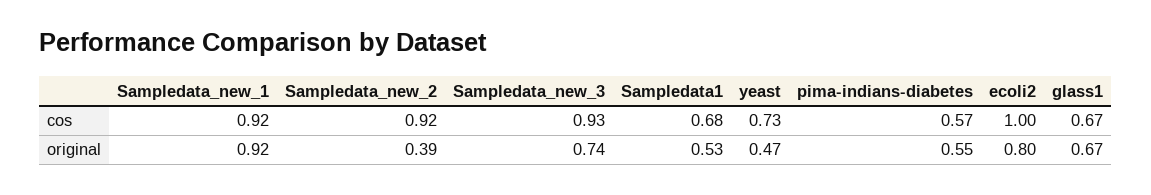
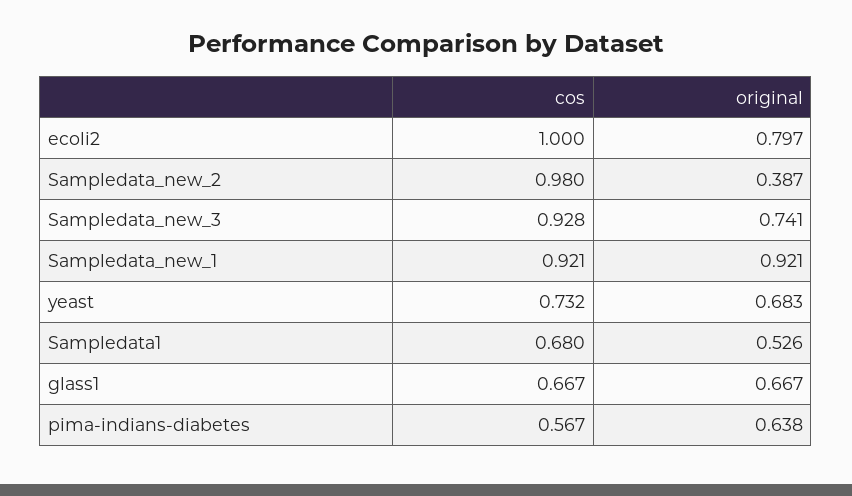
Sampledata_new_2, cos: 0.92 -> 0.98
yeast, original: 0.47 -> 0.683
pima-indians-diabetes, original: 0.55 -> 0.638

